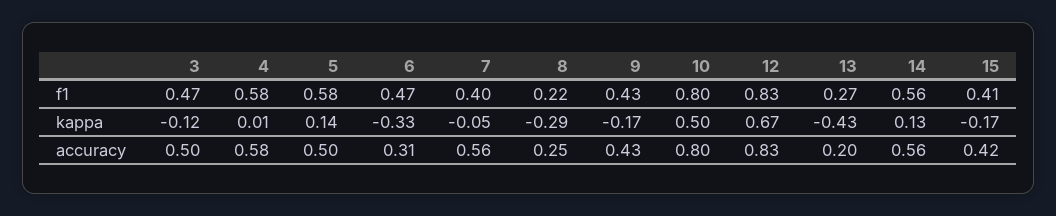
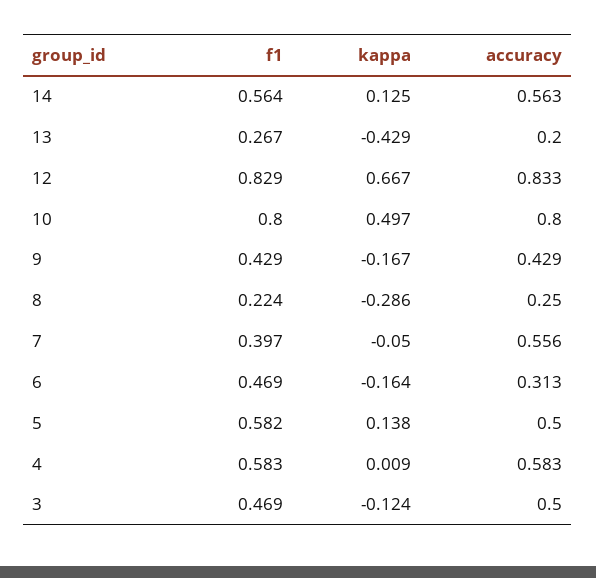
15, f1: 0.41 -> none
6, kappa: -0.33 -> -0.164
15, kappa: -0.17 -> none
15, accuracy: 0.42 -> none

